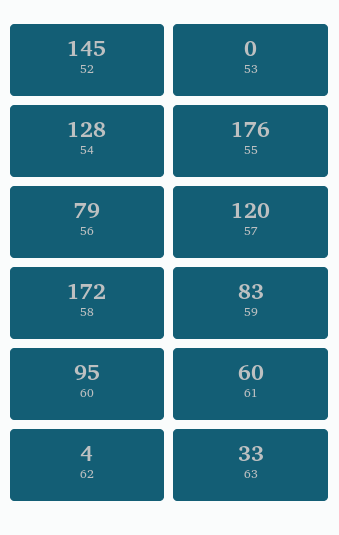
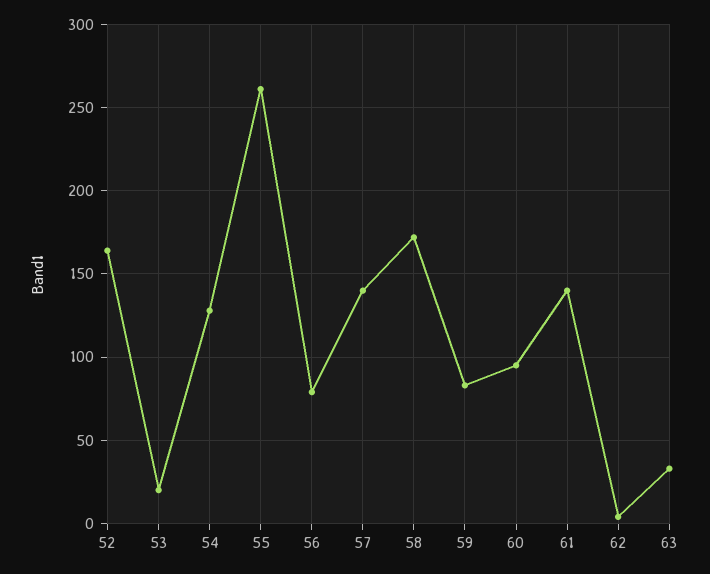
52: 145 -> 165
53: 0 -> 20
55: 176 -> 260
57: 120 -> 140
61: 60 -> 140

